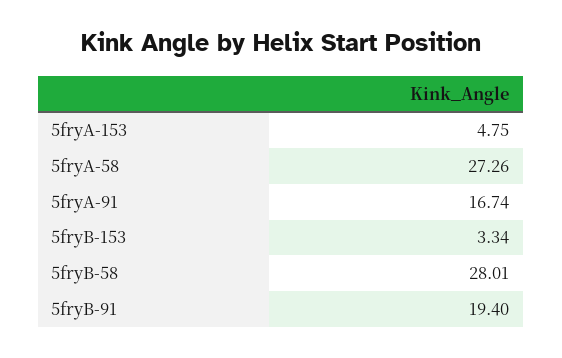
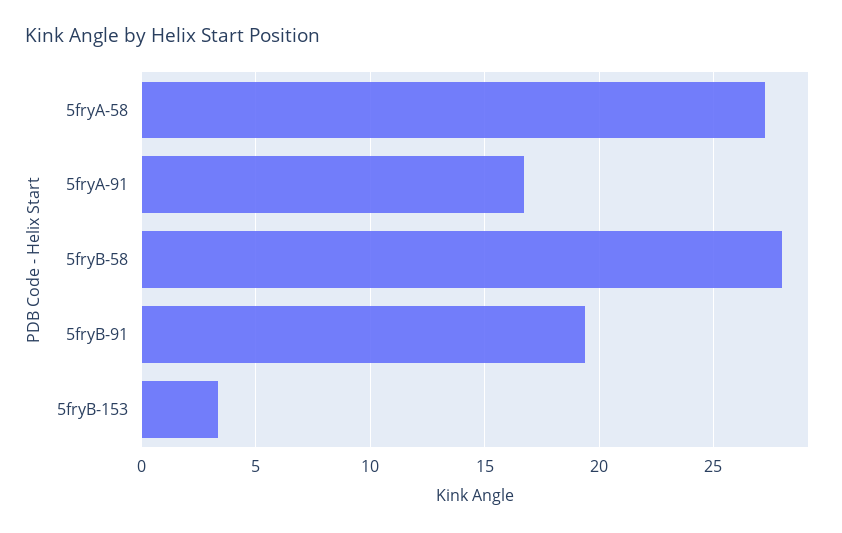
5fryA-153: 4.75 -> none

